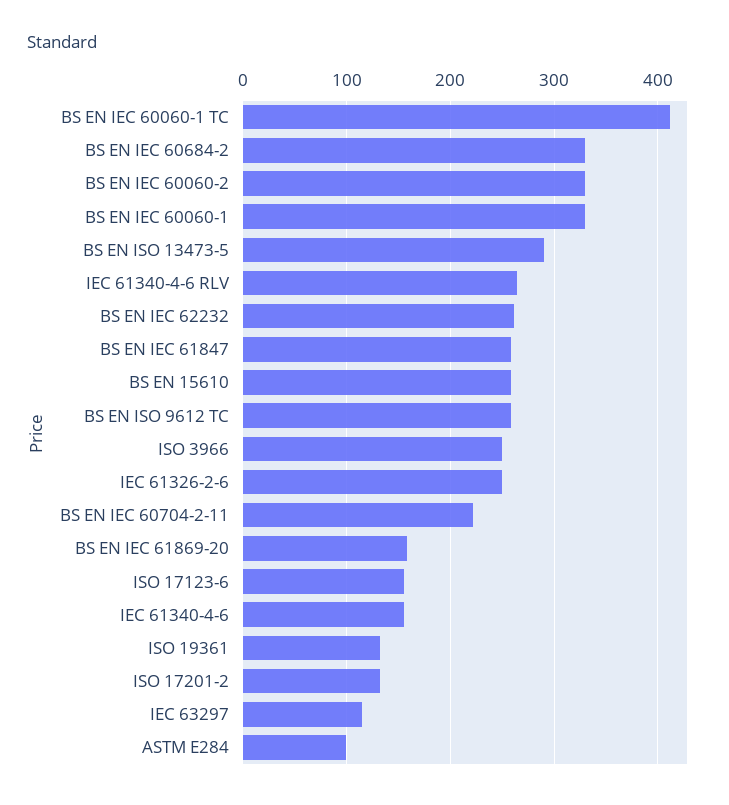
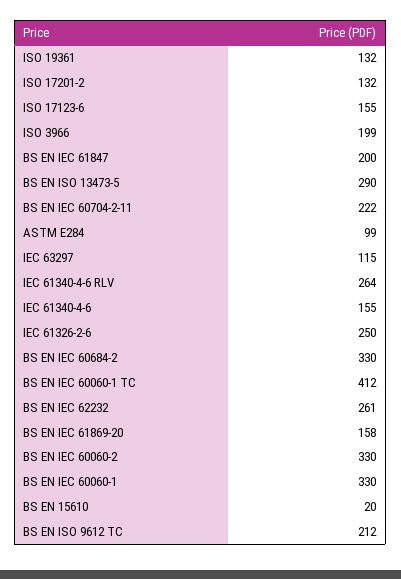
BS EN IEC 61847: 260 -> 200
BS EN 15610: 260 -> 20
BS EN ISO 9612 TC: 260 -> 212
ISO 3966: 250 -> 199

